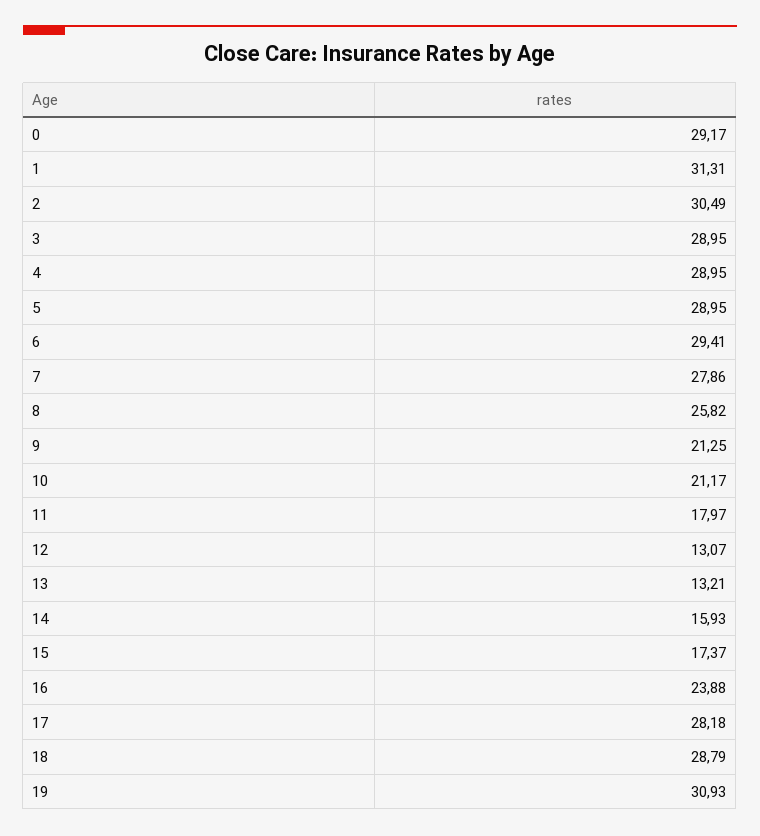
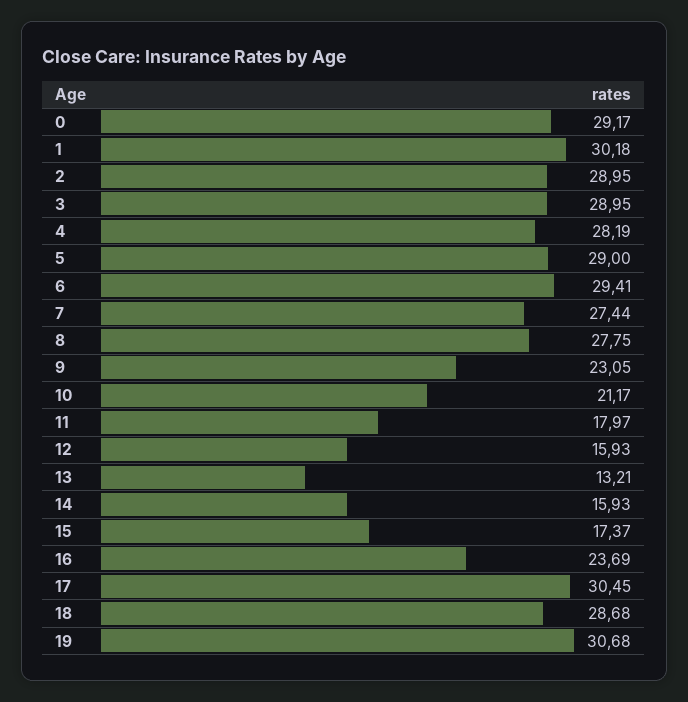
1: 31.31 -> 30.18
2: 30.49 -> 28.95
4: 28.95 -> 28.19
5: 28.95 -> 29
7: 27.86 -> 27.44
8: 25.82 -> 27.75
9: 21.25 -> 23.05
12: 13.07 -> 15.93
16: 23.88 -> 23.69
17: 28.18 -> 30.45
18: 28.79 -> 28.68
19: 30.93 -> 30.68

